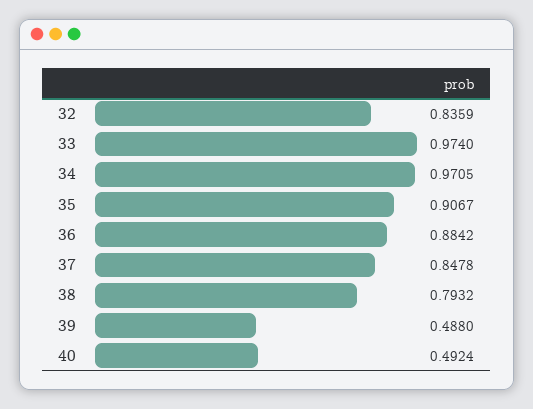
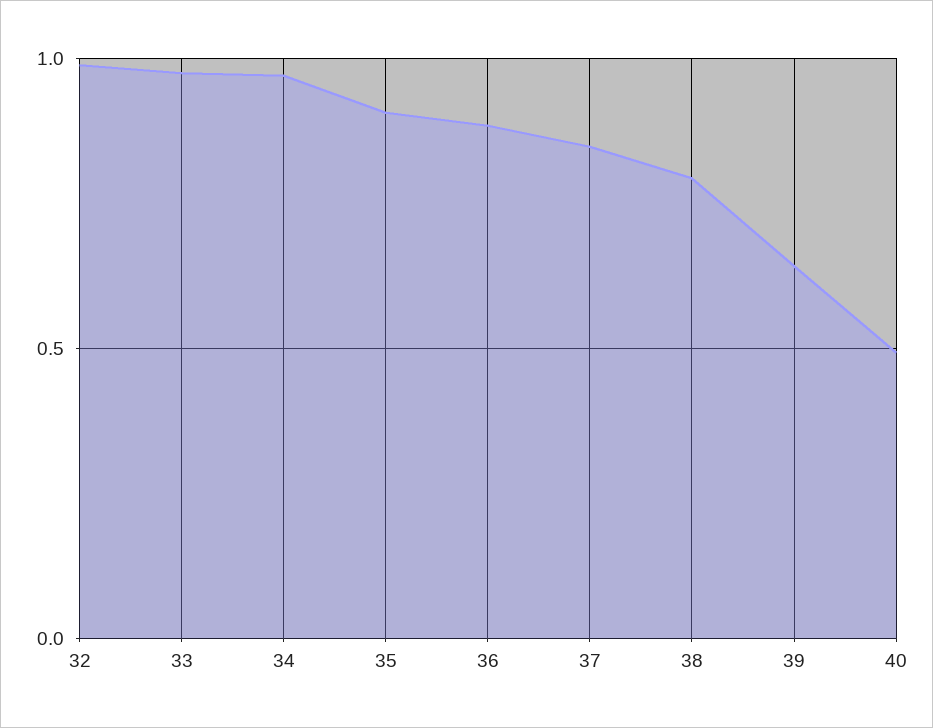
32: 0.8359 -> 1
39: 0.488 -> 0.65

